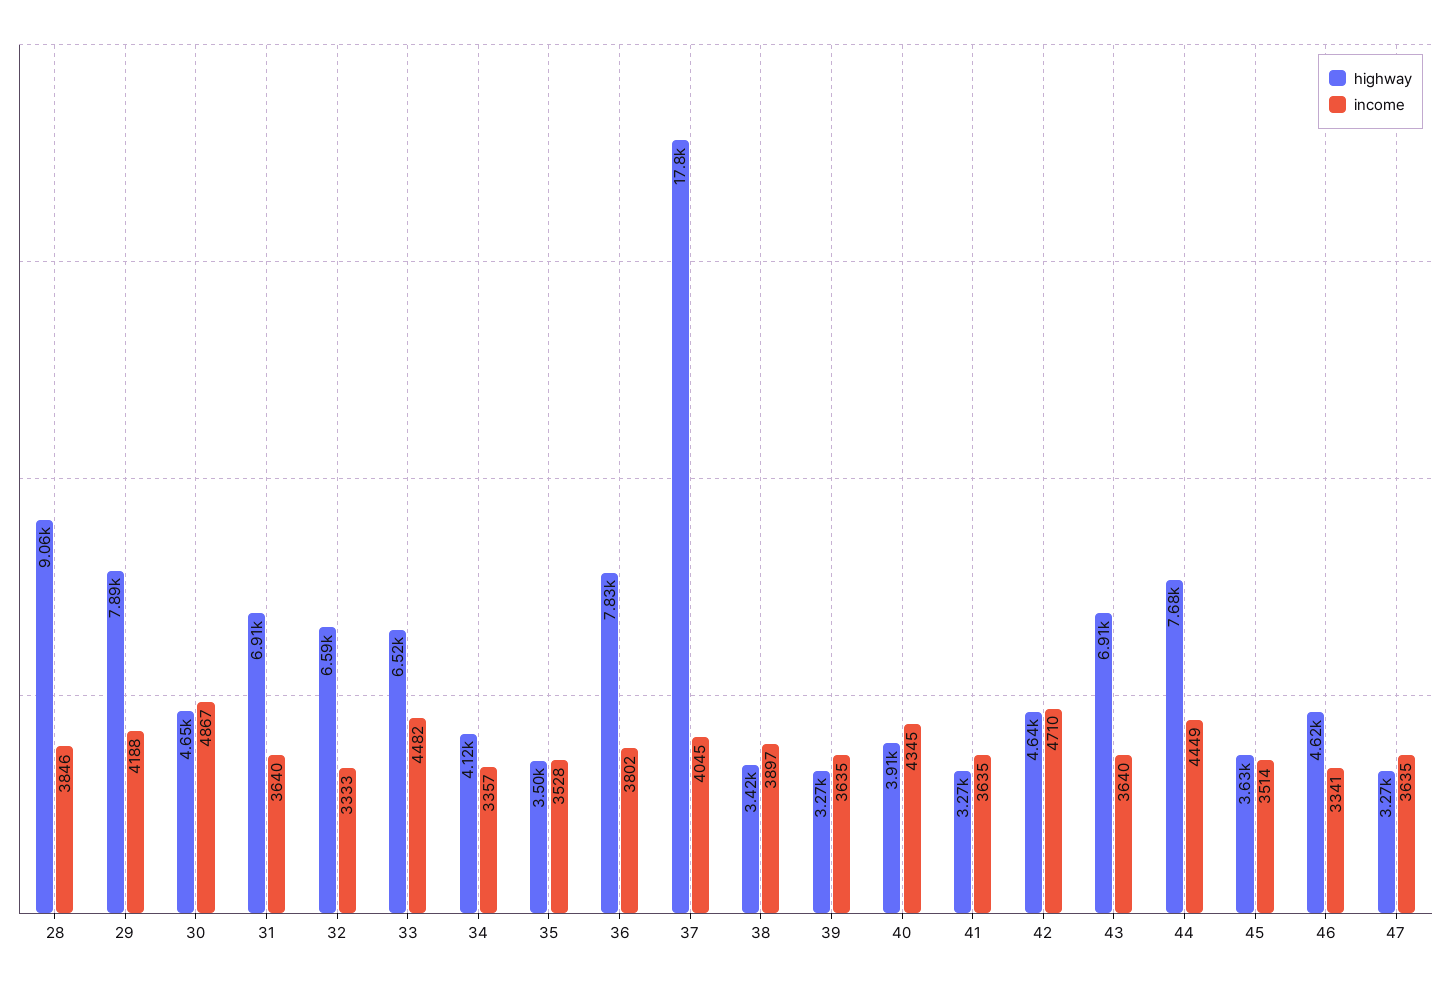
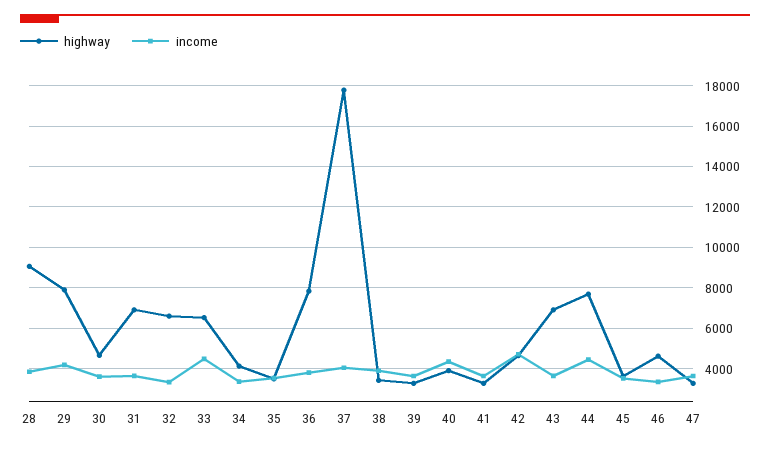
income, 30: 4867 -> 3500

